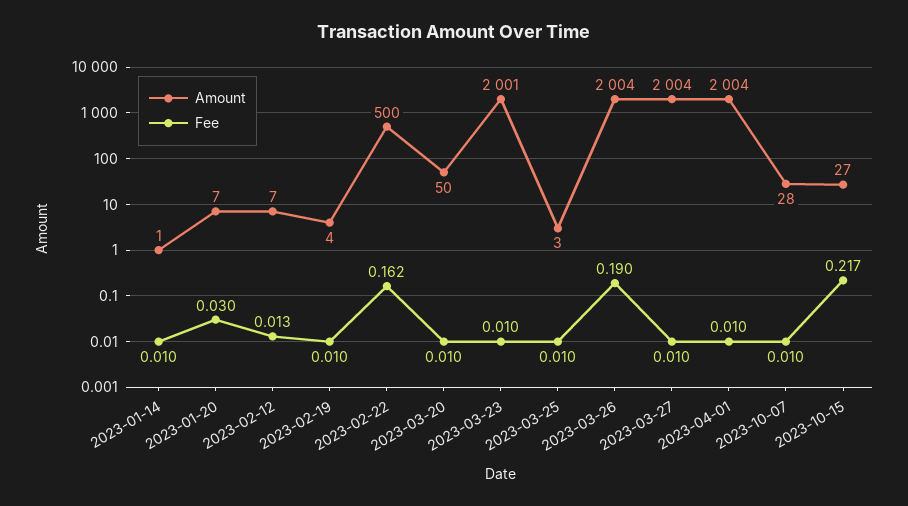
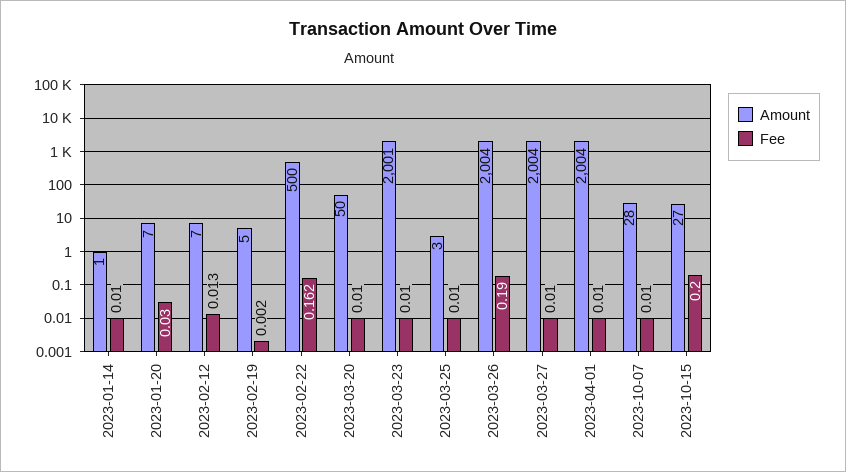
Amount, 2023-02-19: 4 -> 5
Fee, 2023-02-19: 0.01 -> 0.002
Fee, 2023-10-15: 0.217 -> 0.2

